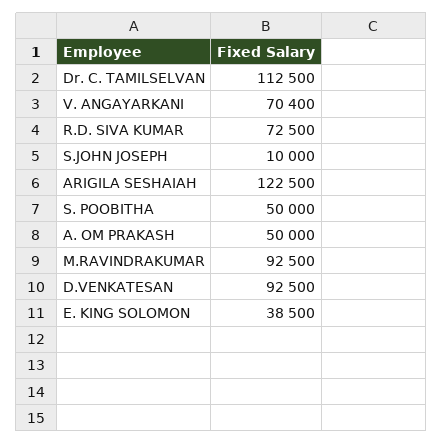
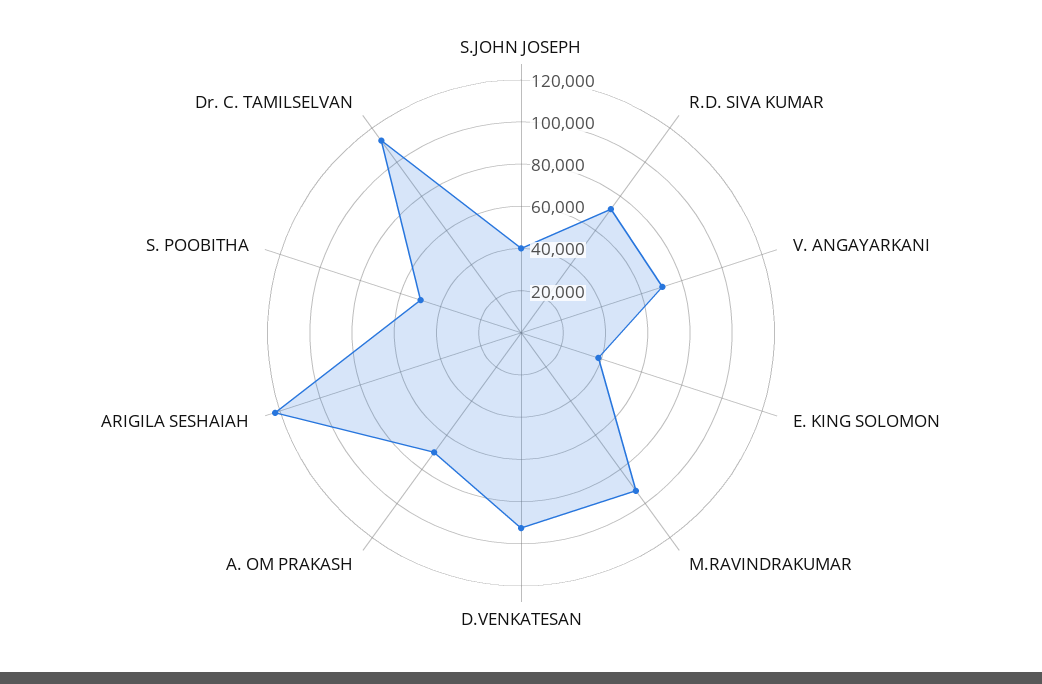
S.JOHN JOSEPH: 10000 -> 40000
A. OM PRAKASH: 50000 -> 70000

